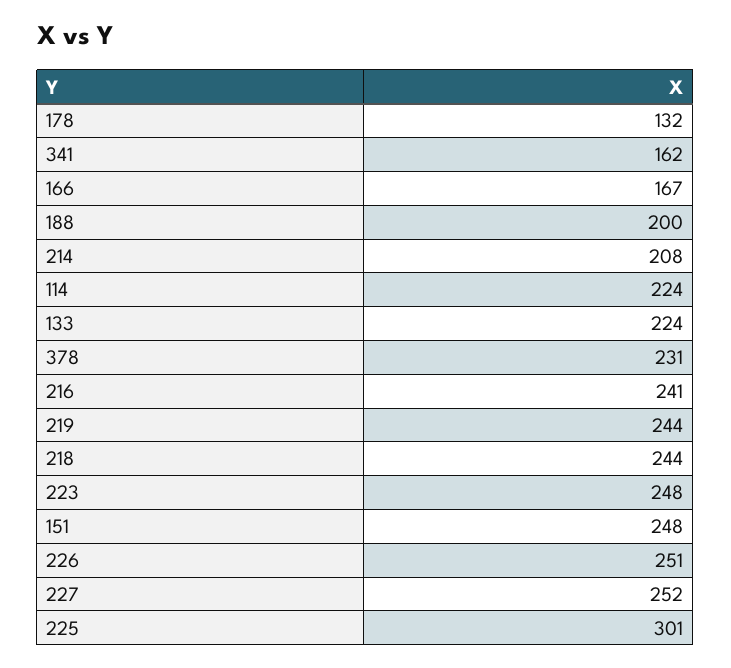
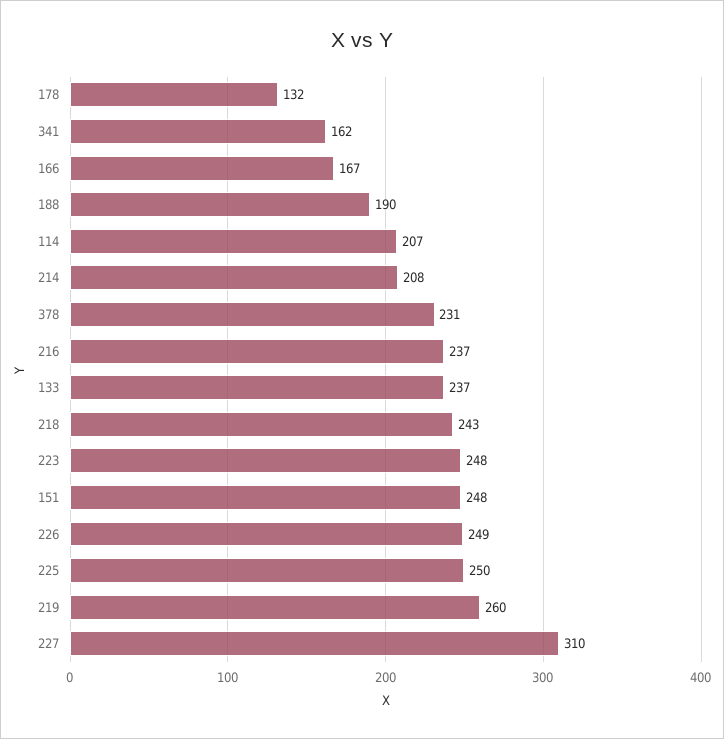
188: 200 -> 190
114: 224 -> 207
133: 224 -> 237
216: 241 -> 237
219: 244 -> 260
218: 244 -> 243
226: 251 -> 249
227: 252 -> 310
225: 301 -> 250

